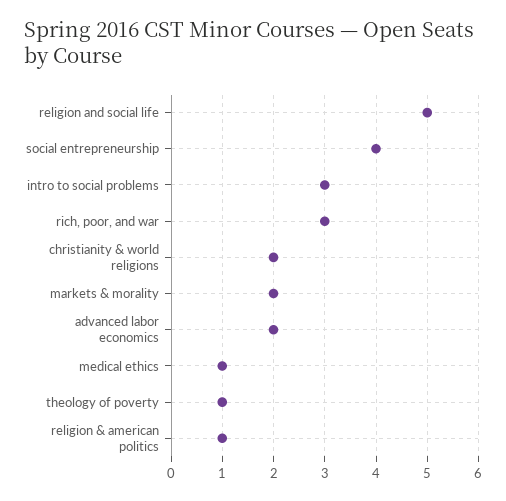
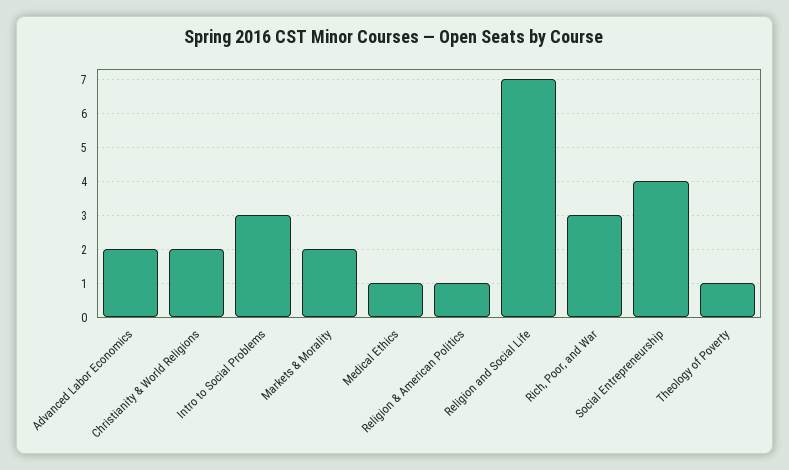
religion and social life: 5 -> 7

